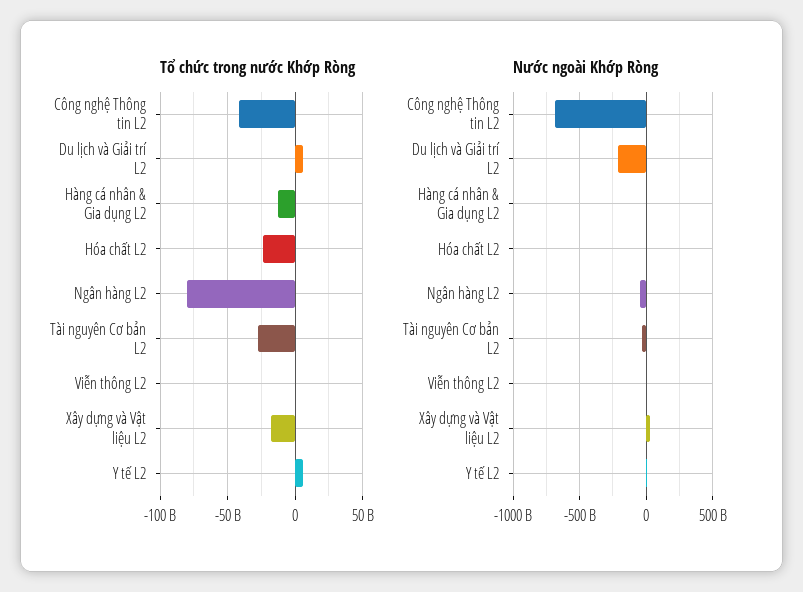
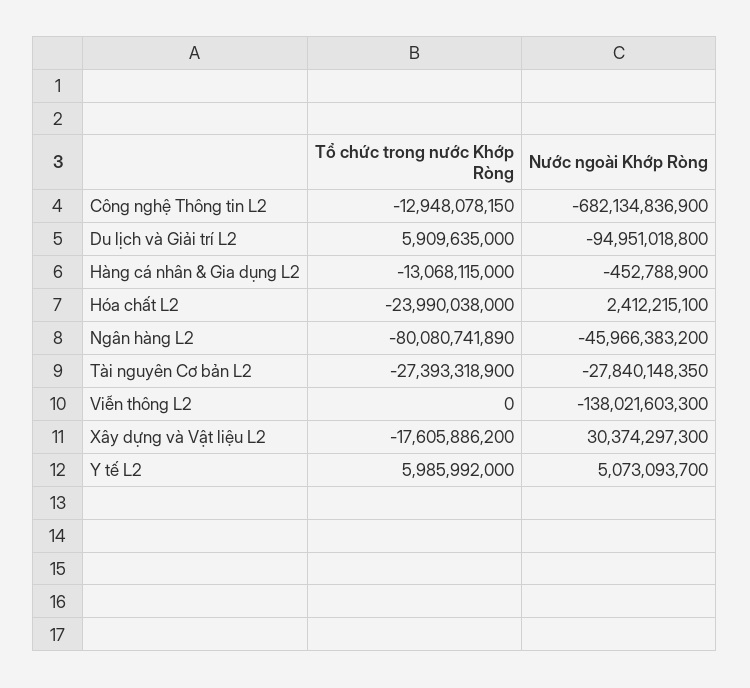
Tổ chức trong nước Khớp Ròng, Công nghệ Thông tin L2: -40000000000 -> -12948078150
Nước ngoài Khớp Ròng, Du lịch và Giải trí L2: -200000000000 -> -94951018800
Nước ngoài Khớp Ròng, Viễn thông L2: 0 -> -138021603300

